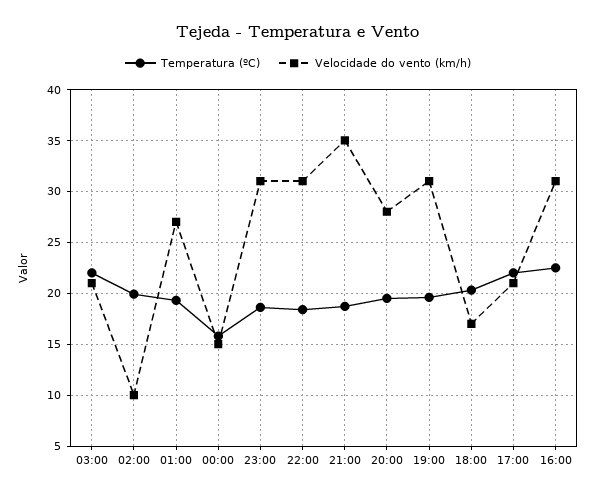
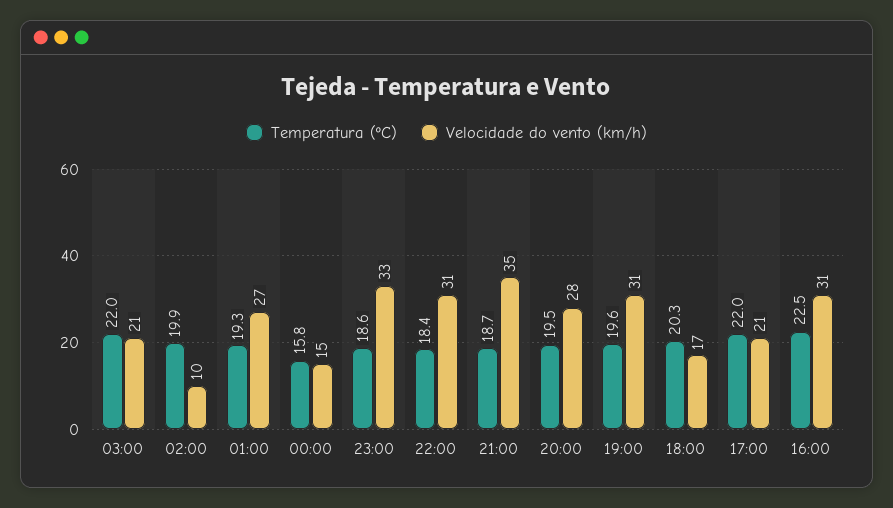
Velocidade do vento (km/h), 23:00: 31 -> 33

